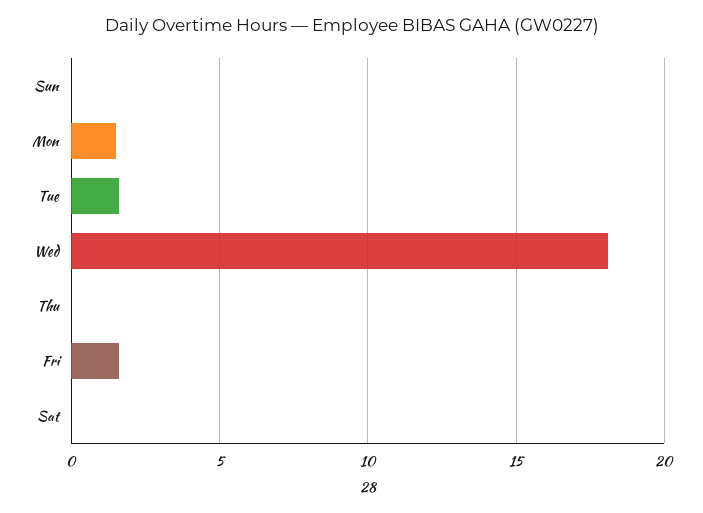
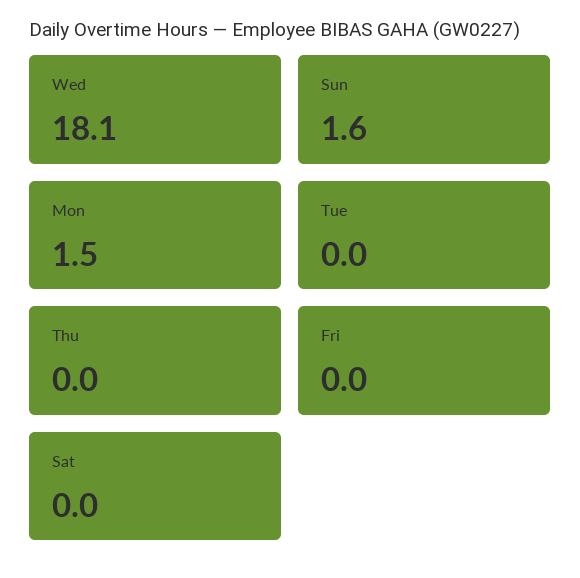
Sun: 0 -> 1.6
Tue: 1.5 -> 0
Fri: 1.5 -> 0

